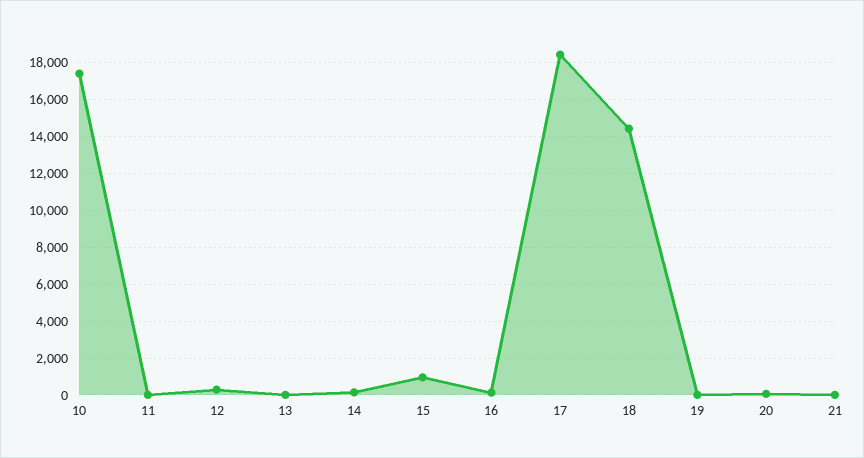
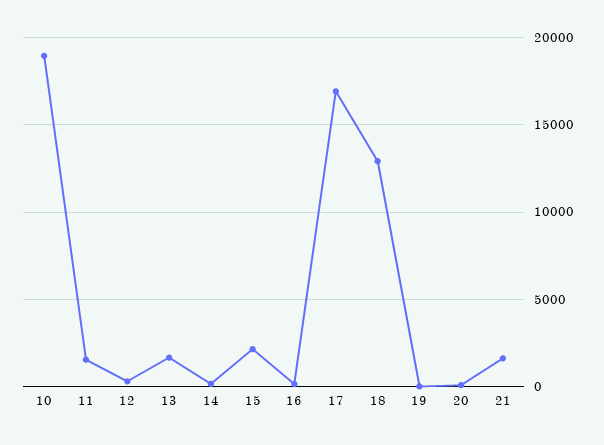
10: 17500 -> 19000
11: 0 -> 1500
13: 0 -> 1500
15: 1000 -> 2000
17: 18500 -> 17000
18: 14500 -> 13000
21: 0 -> 1500

